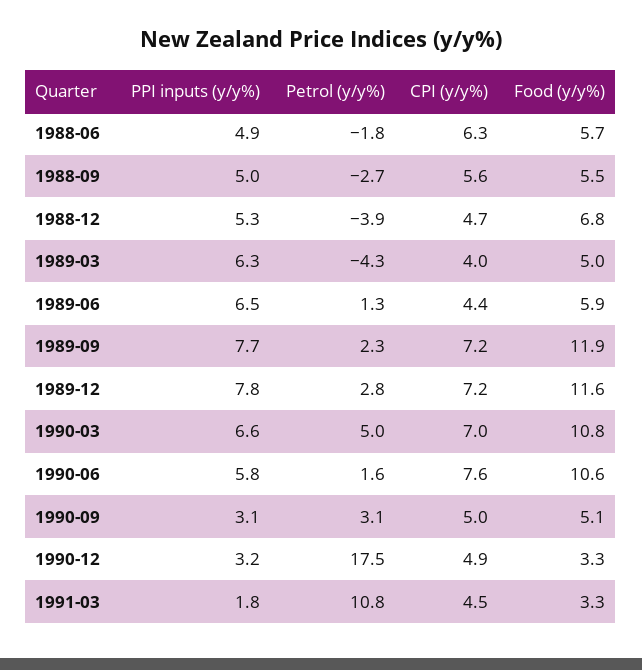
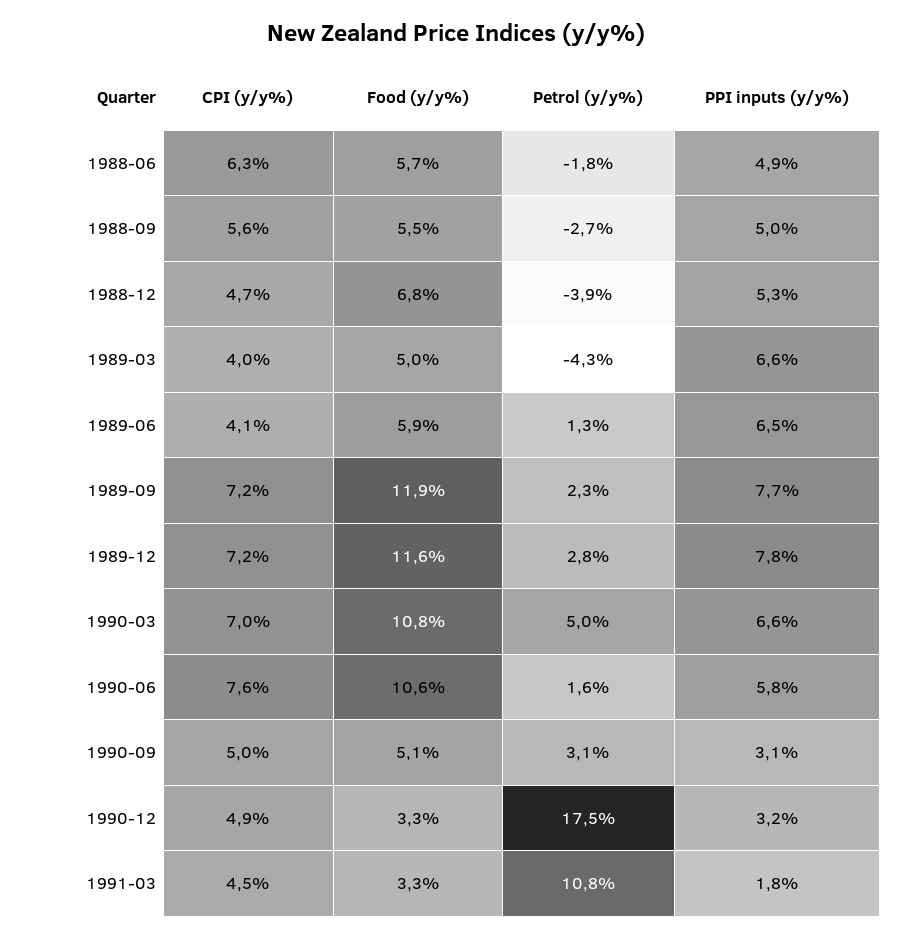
PPI inputs (y/y%), 1989-03: 6.3 -> 6.6
CPI (y/y%), 1989-06: 4.4 -> 4.1

